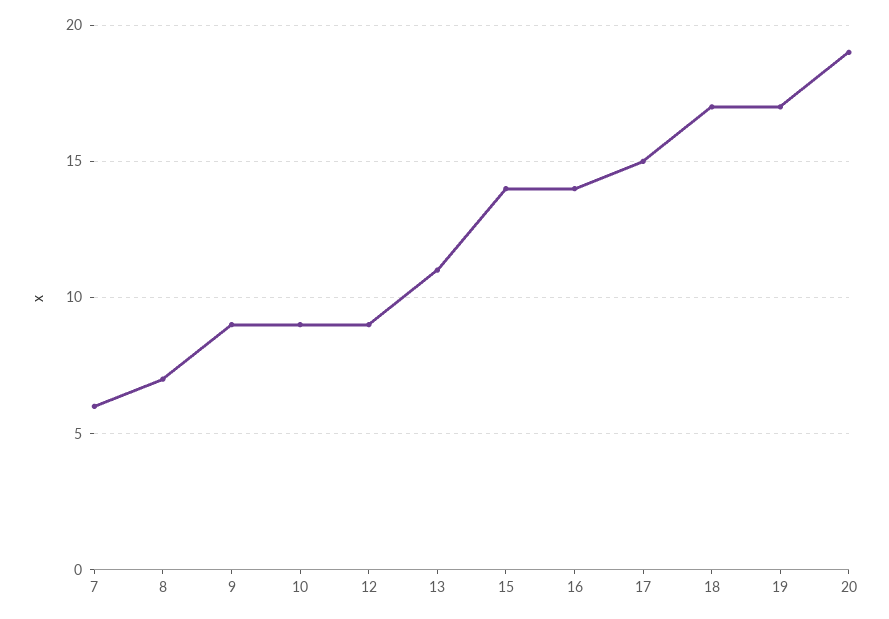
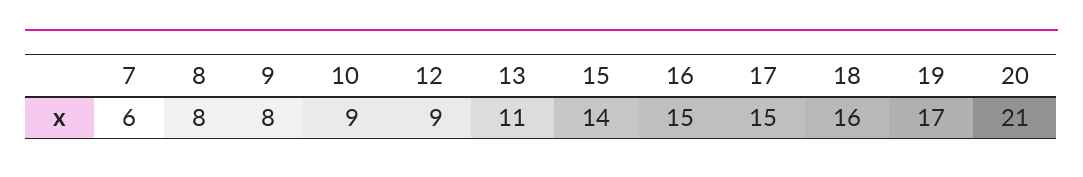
8: 7 -> 8
9: 9 -> 8
16: 14 -> 15
18: 17 -> 16
20: 19 -> 21

